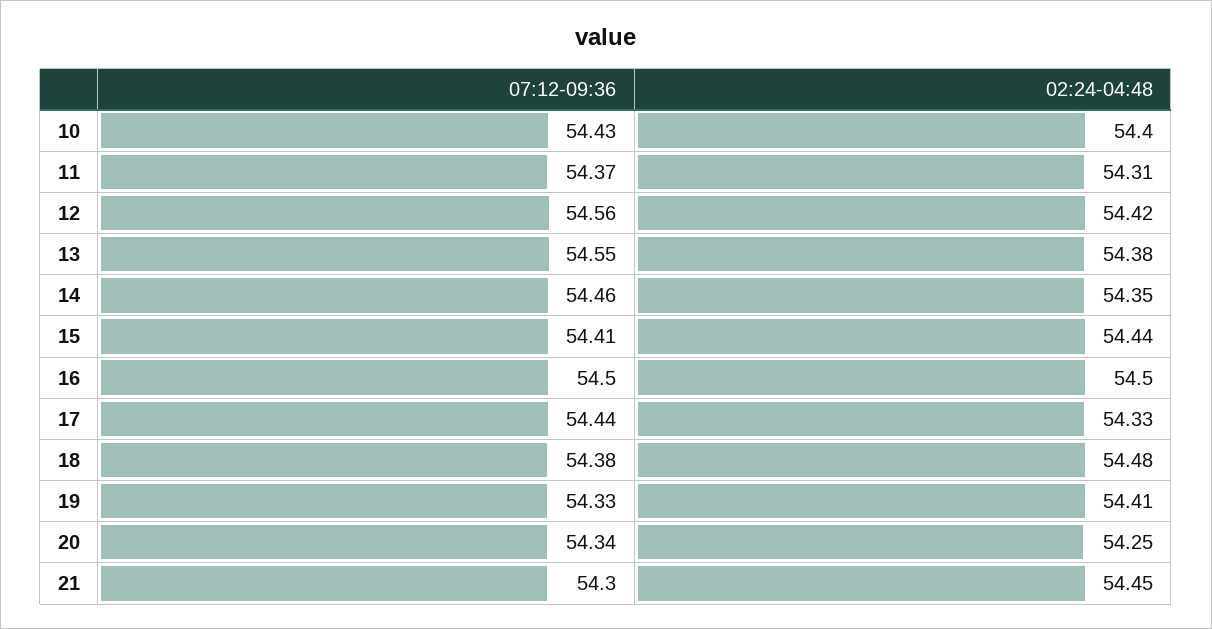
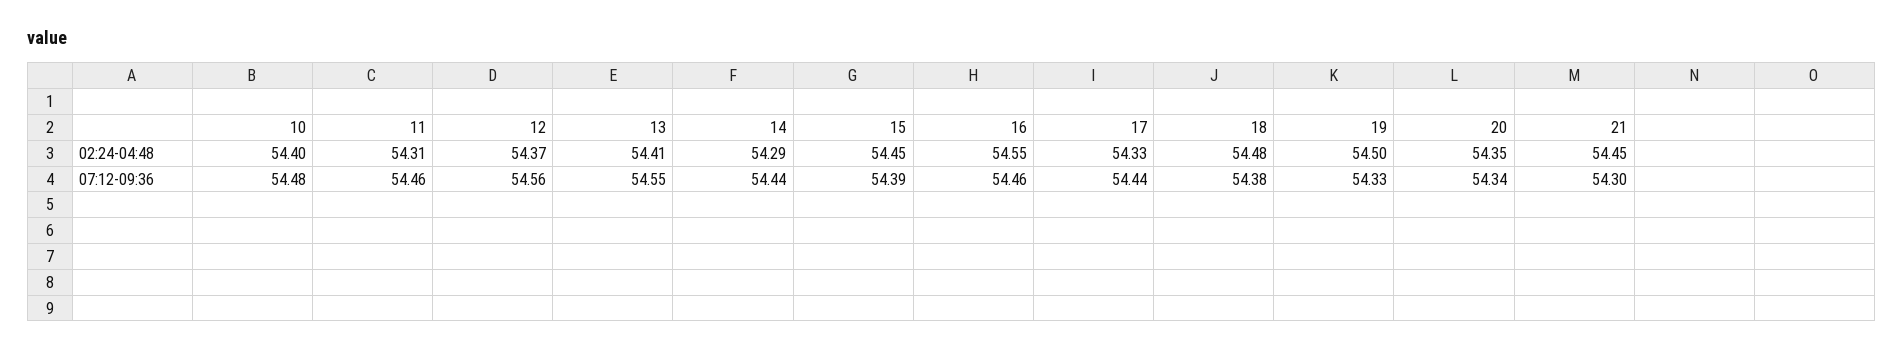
07:12-09:36, 10: 54.43 -> 54.48
07:12-09:36, 11: 54.37 -> 54.46
02:24-04:48, 12: 54.42 -> 54.37
02:24-04:48, 13: 54.38 -> 54.41
07:12-09:36, 14: 54.46 -> 54.44
02:24-04:48, 14: 54.35 -> 54.29
07:12-09:36, 15: 54.41 -> 54.39
02:24-04:48, 15: 54.44 -> 54.45
07:12-09:36, 16: 54.5 -> 54.46
02:24-04:48, 16: 54.5 -> 54.55
02:24-04:48, 19: 54.41 -> 54.5
02:24-04:48, 20: 54.25 -> 54.35

